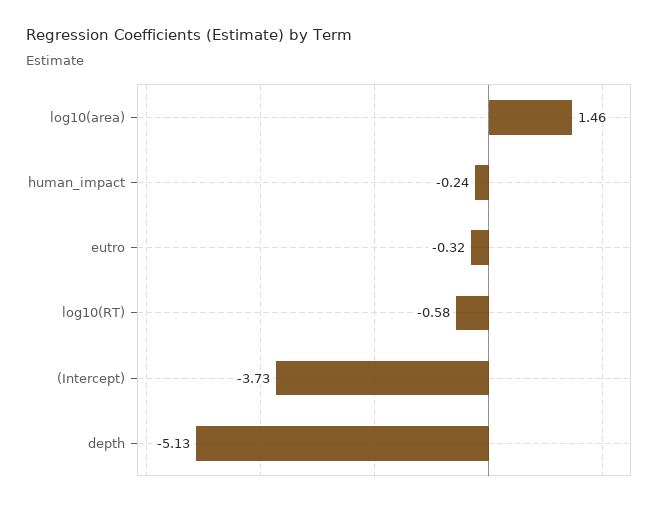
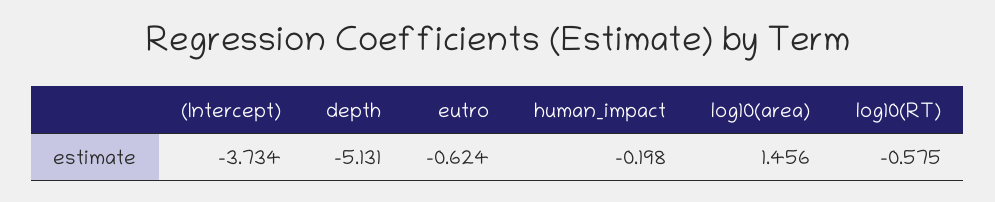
human_impact: -0.24 -> -0.198
eutro: -0.32 -> -0.624

